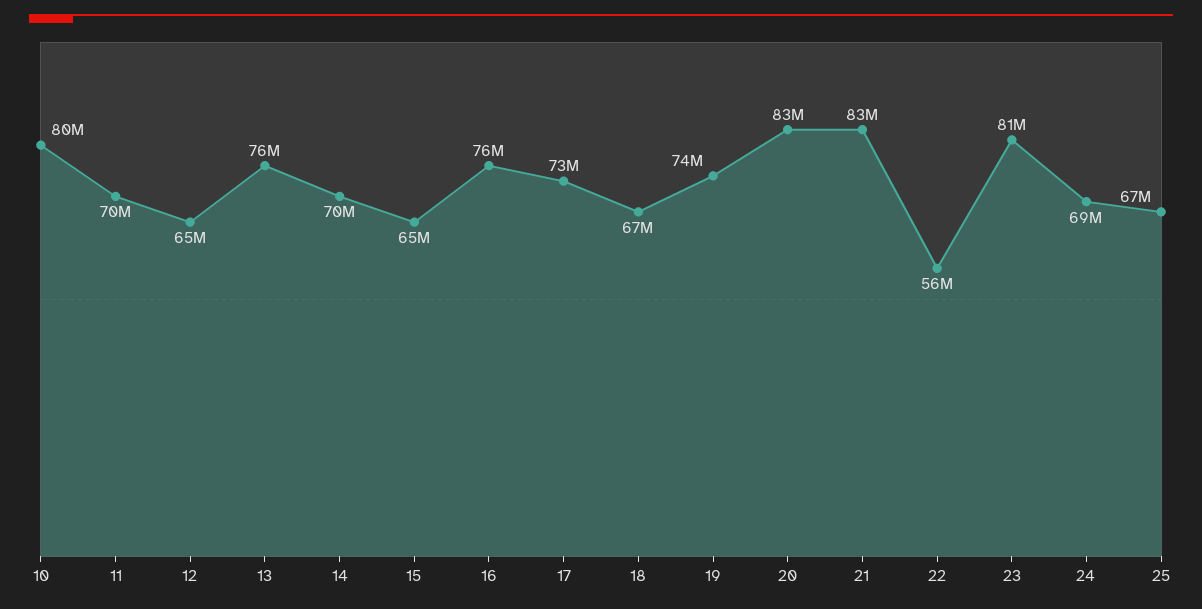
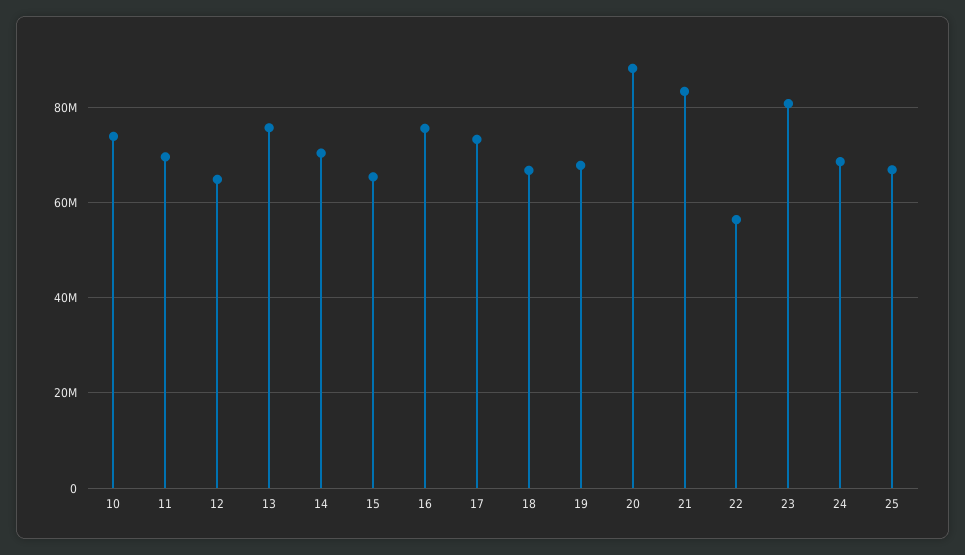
10: 80000000 -> 74000000
19: 74000000 -> 68000000
20: 83000000 -> 88000000

